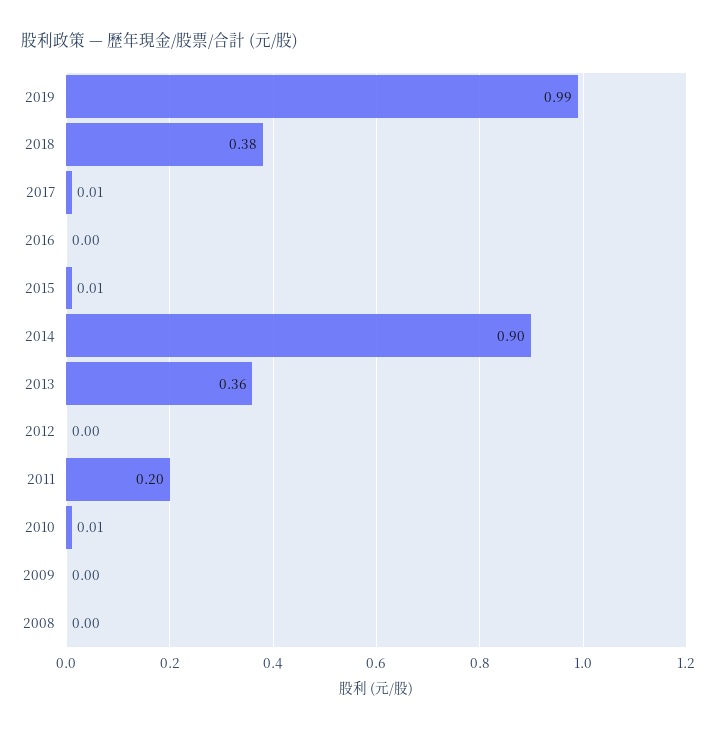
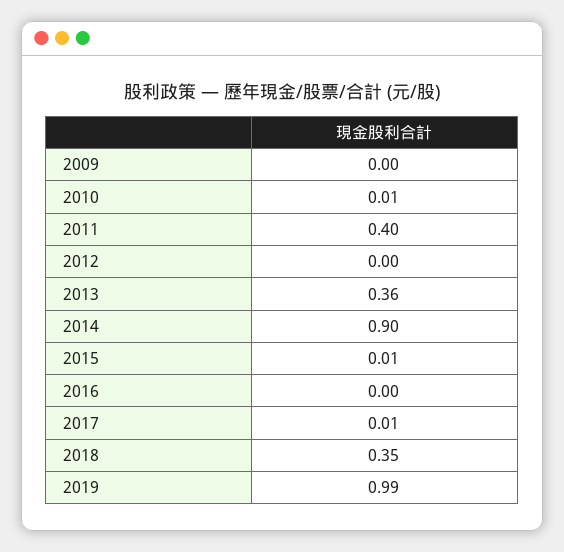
2018: 0.38 -> 0.35
2011: 0.2 -> 0.4
2008: 0 -> none

